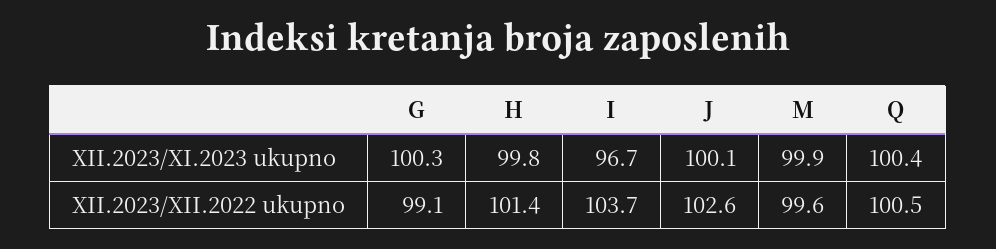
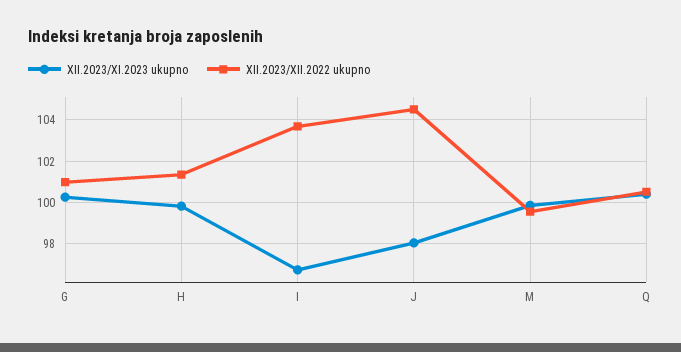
XII.2023/XI.2023 ukupno, J: 100.1 -> 98
XII.2023/XII.2022 ukupno, G: 99.1 -> 101
XII.2023/XII.2022 ukupno, J: 102.6 -> 104.5

